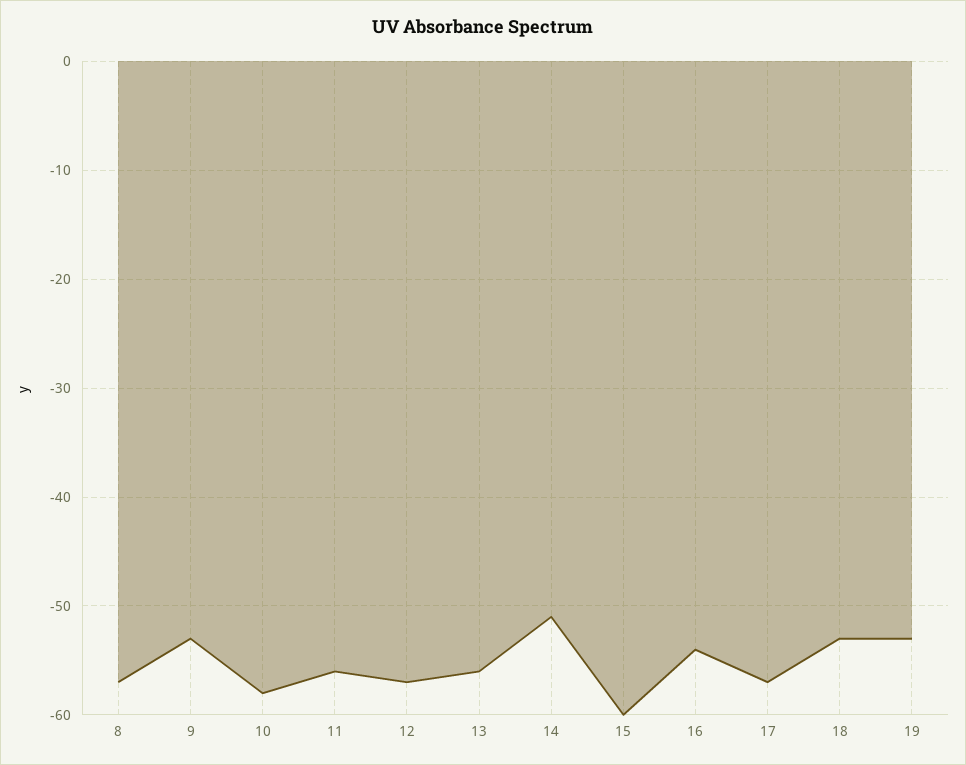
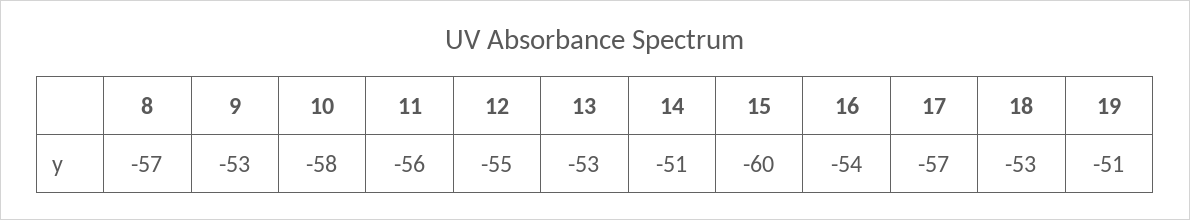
12: -57 -> -55
13: -56 -> -53
19: -53 -> -51

